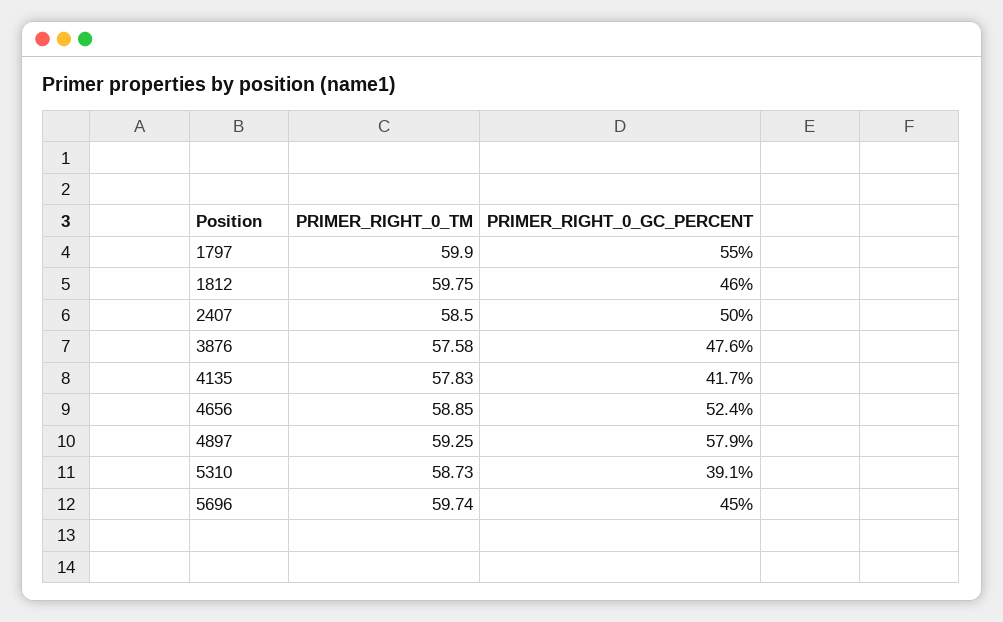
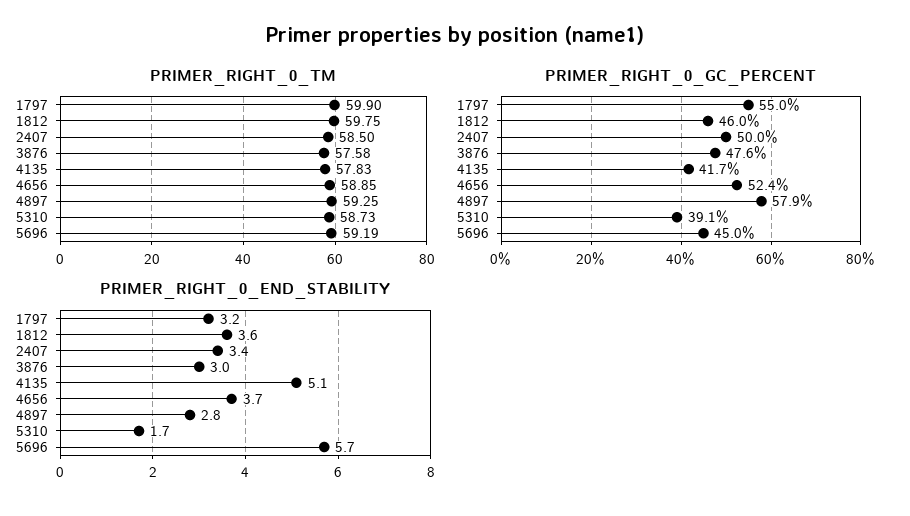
PRIMER_RIGHT_0_TM, 5696: 59.74 -> 59.19
PRIMER_RIGHT_0_END_STABILITY, 1797: none -> 3.2
PRIMER_RIGHT_0_END_STABILITY, 1812: none -> 3.6
PRIMER_RIGHT_0_END_STABILITY, 2407: none -> 3.4
PRIMER_RIGHT_0_END_STABILITY, 3876: none -> 3
PRIMER_RIGHT_0_END_STABILITY, 4135: none -> 5.1
PRIMER_RIGHT_0_END_STABILITY, 4656: none -> 3.7
PRIMER_RIGHT_0_END_STABILITY, 4897: none -> 2.8
PRIMER_RIGHT_0_END_STABILITY, 5310: none -> 1.7
PRIMER_RIGHT_0_END_STABILITY, 5696: none -> 5.7

